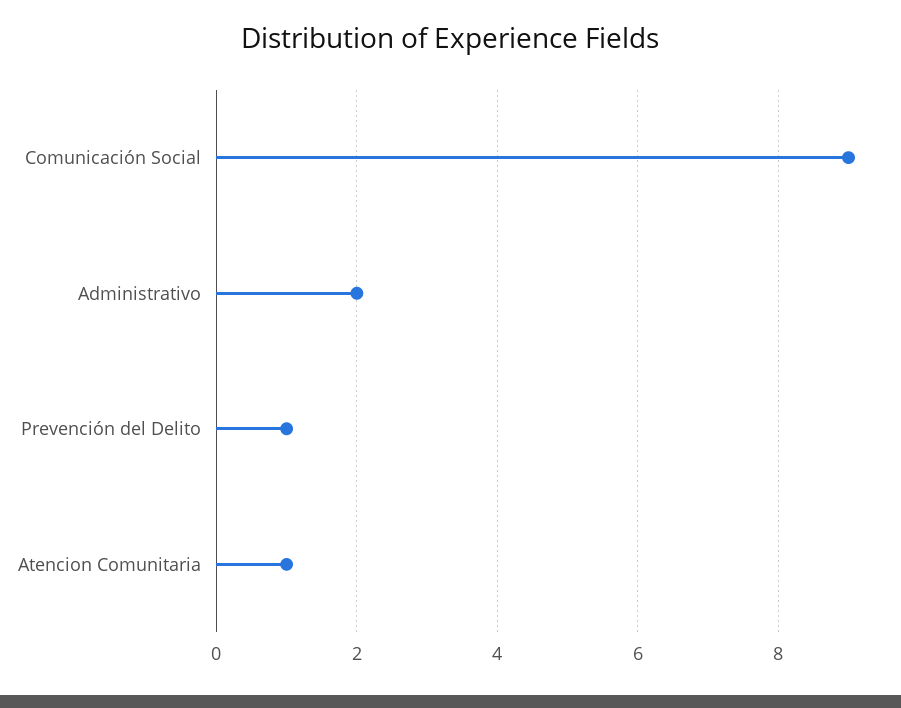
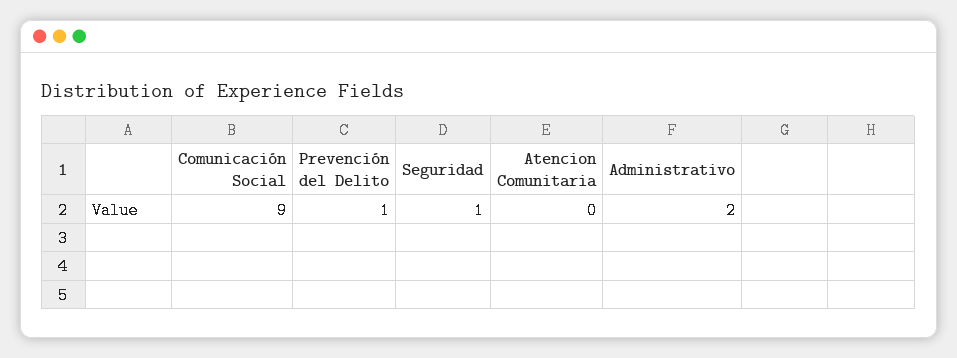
Atencion Comunitaria: 1 -> 0
Seguridad: none -> 1

